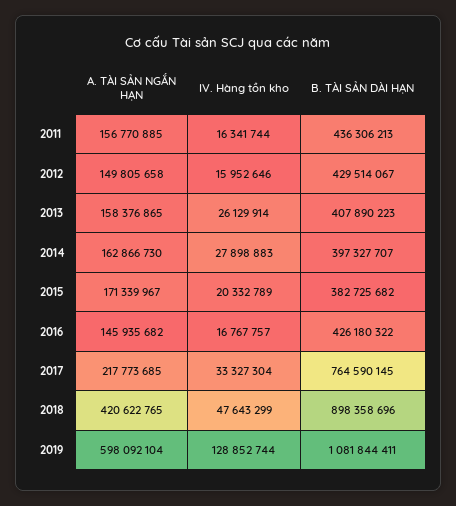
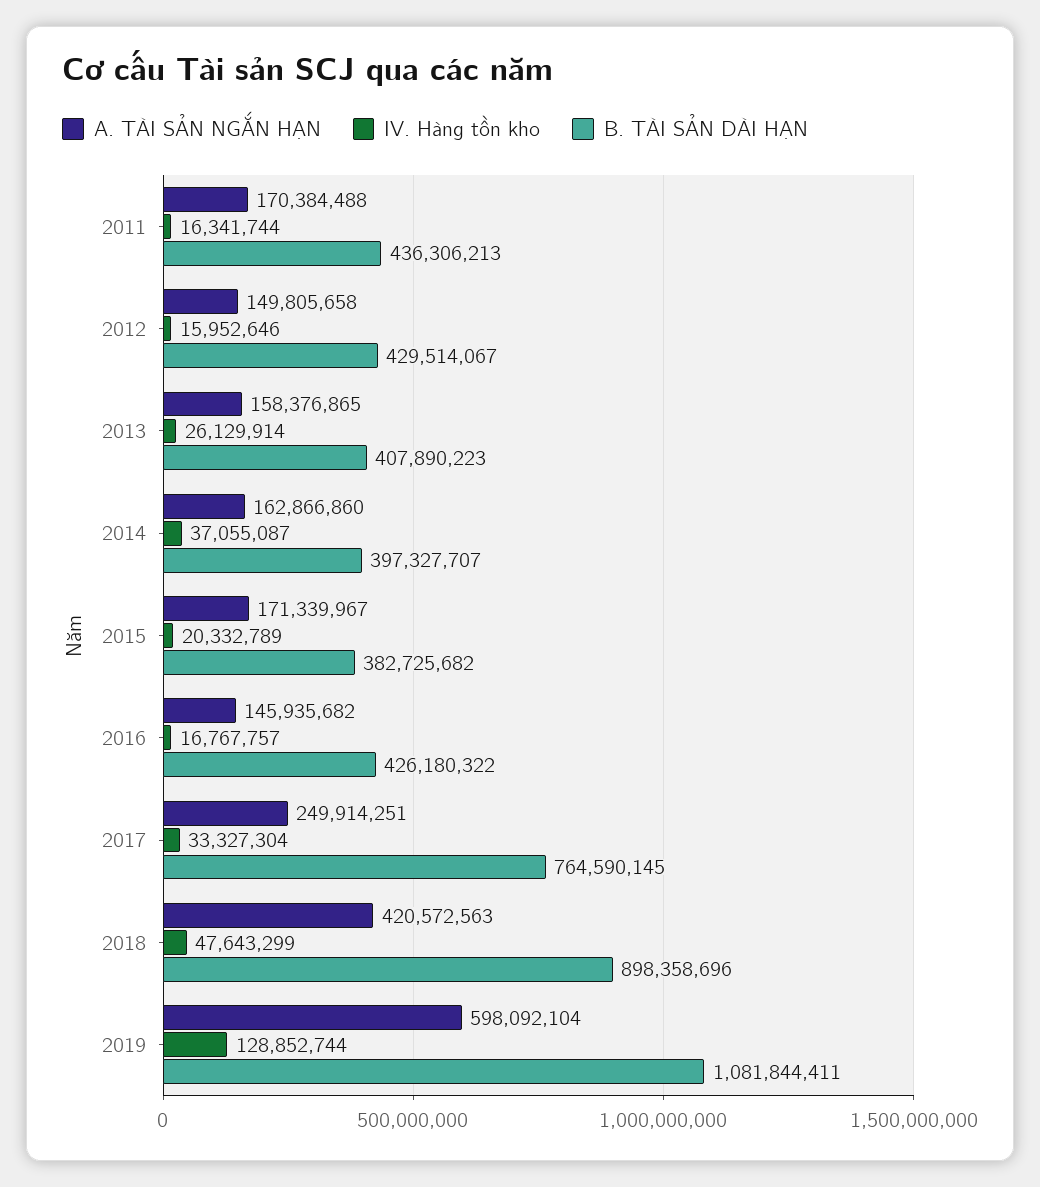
A. TÀI SẢN NGẮN HẠN, 2011: 156770885 -> 170384488
A. TÀI SẢN NGẮN HẠN, 2014: 162866730 -> 162866860
IV. Hàng tồn kho, 2014: 27898883 -> 37055087
A. TÀI SẢN NGẮN HẠN, 2017: 217773685 -> 249914251
A. TÀI SẢN NGẮN HẠN, 2018: 420622765 -> 420572563

